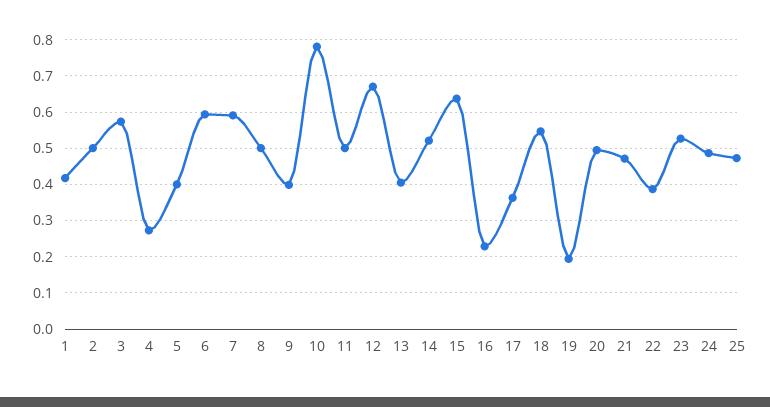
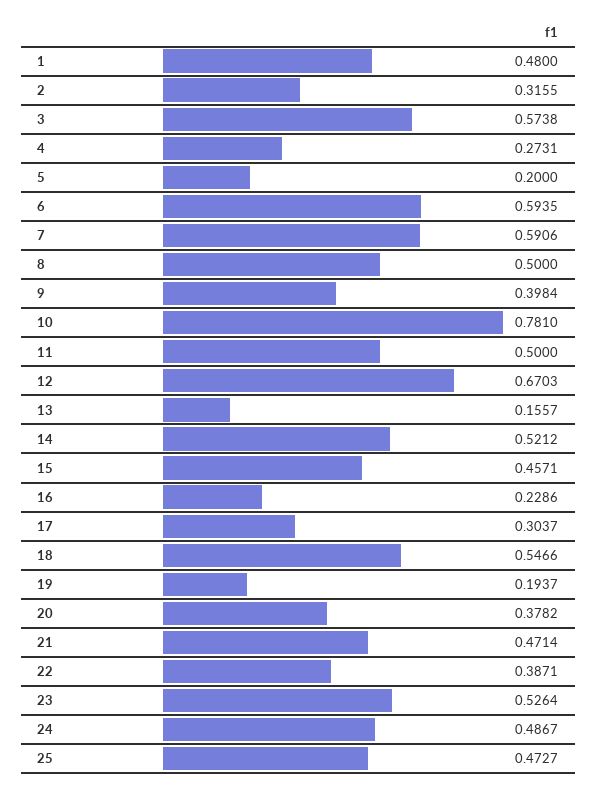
1: 0.42 -> 0.48
2: 0.5 -> 0.3155
5: 0.4 -> 0.2
13: 0.4 -> 0.1557
15: 0.64 -> 0.4571
17: 0.36 -> 0.3037
20: 0.5 -> 0.3782

